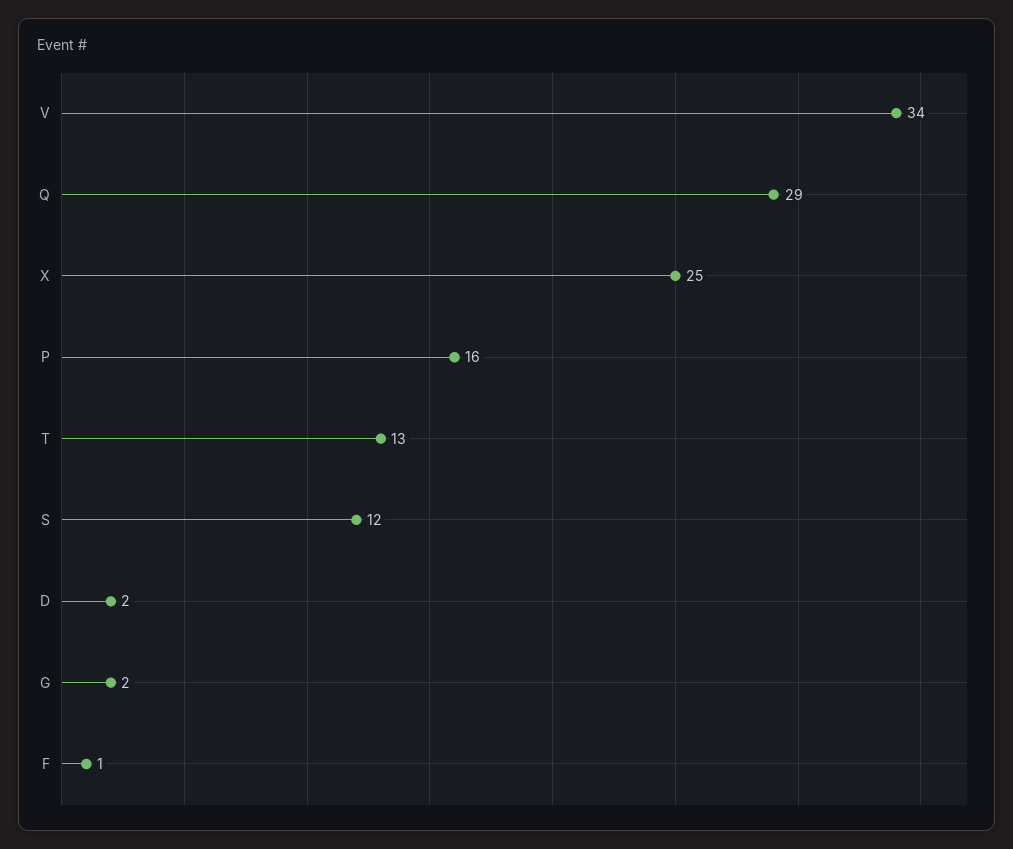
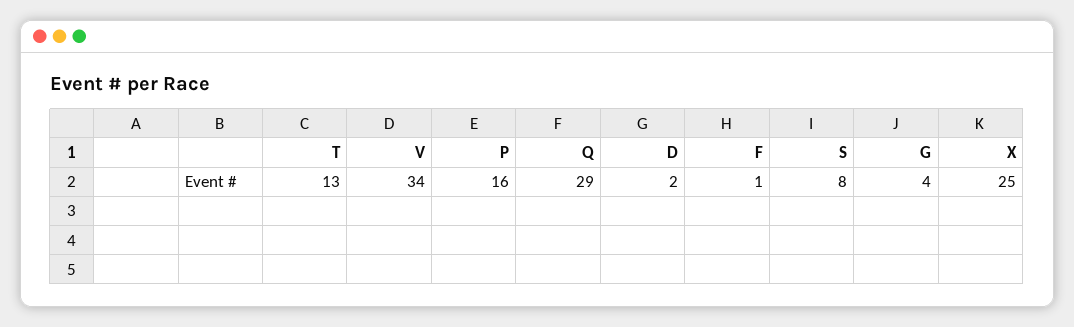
S: 12 -> 8
G: 2 -> 4

